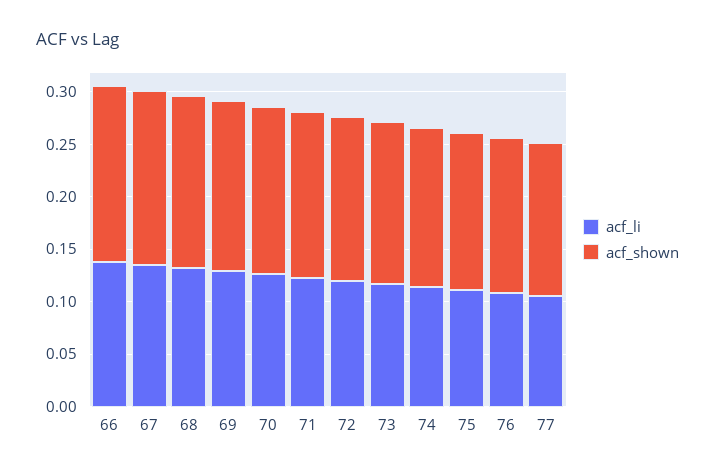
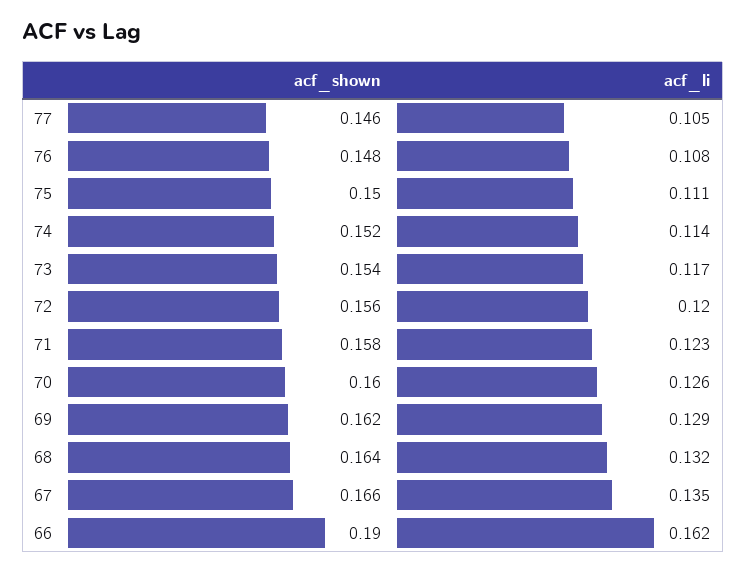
acf_li, 66: 0.14 -> 0.162
acf_shown, 66: 0.17 -> 0.19

